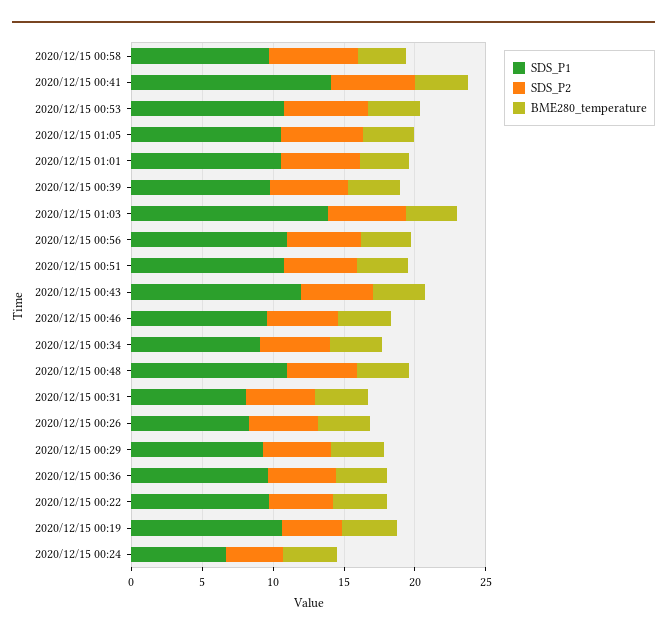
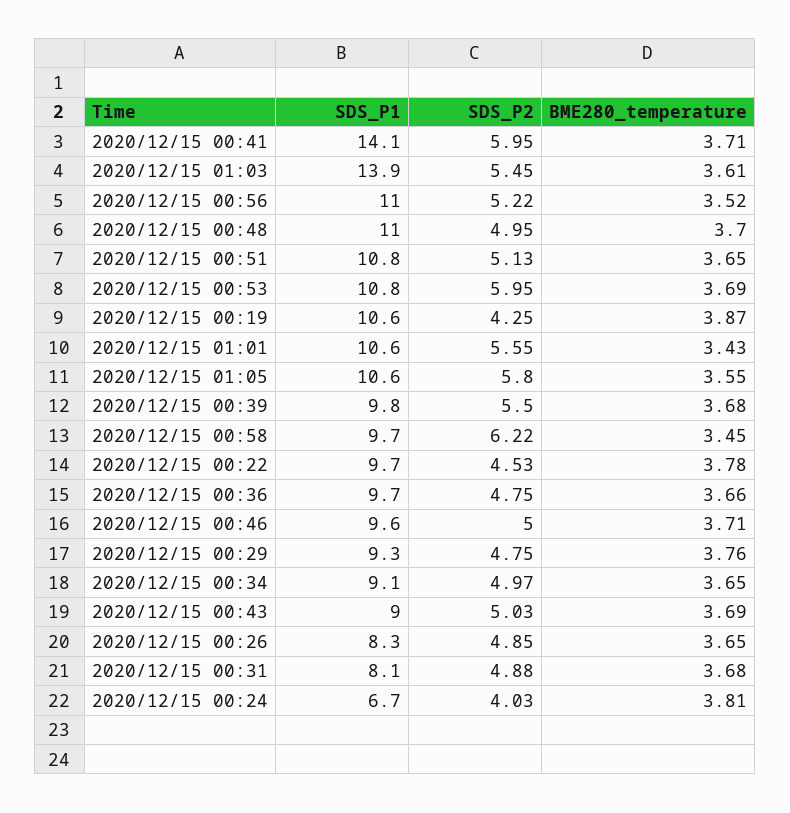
SDS_P1, 2020/12/15 00:43: 12 -> 9

